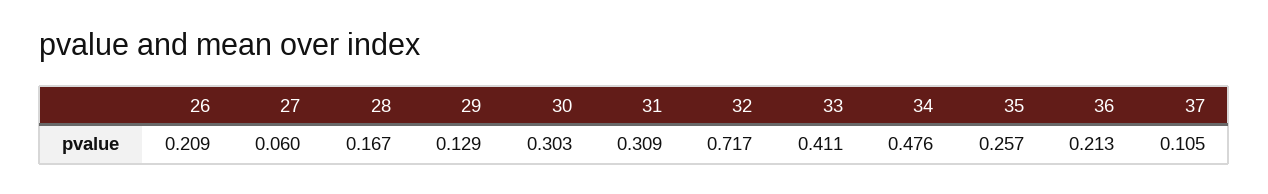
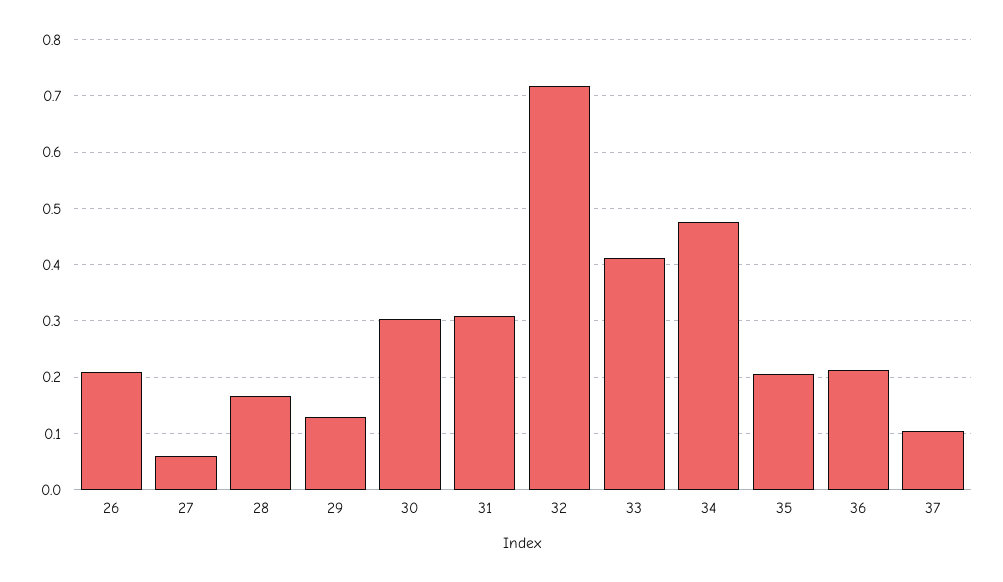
35: 0.257 -> 0.2

